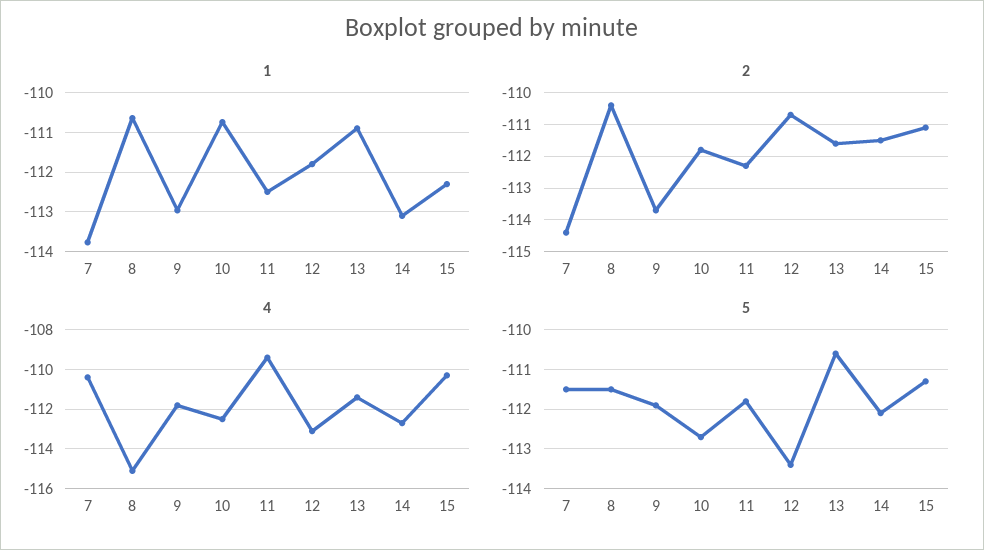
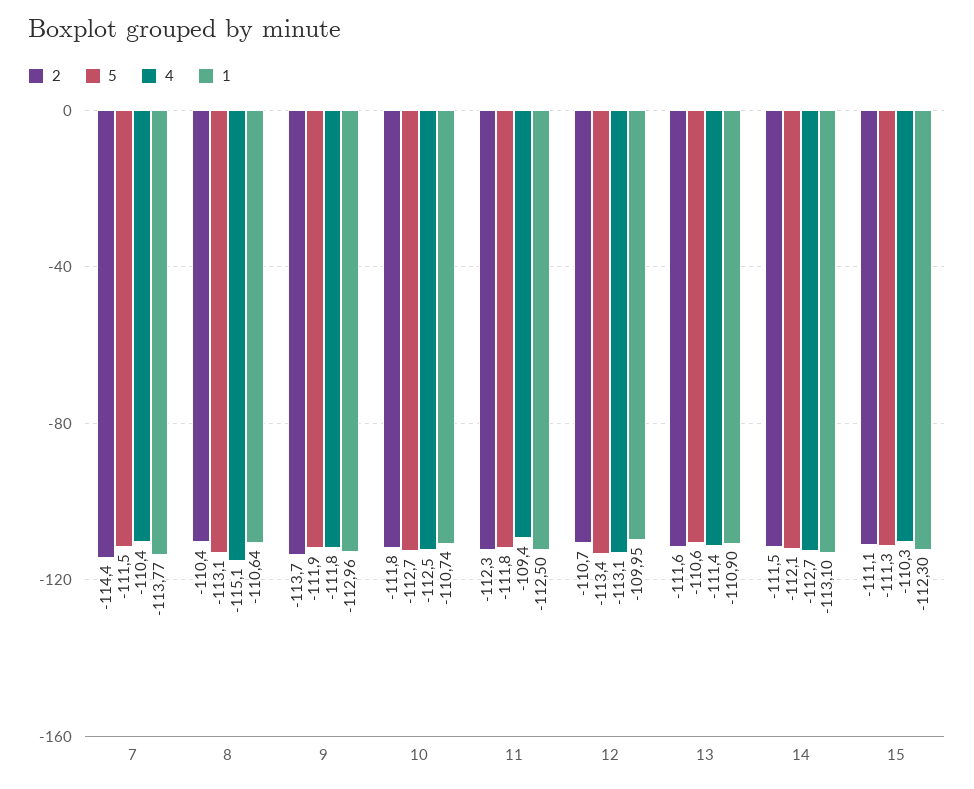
1, 12: -111.8 -> -109.95
5, 8: -111.5 -> -113.1

